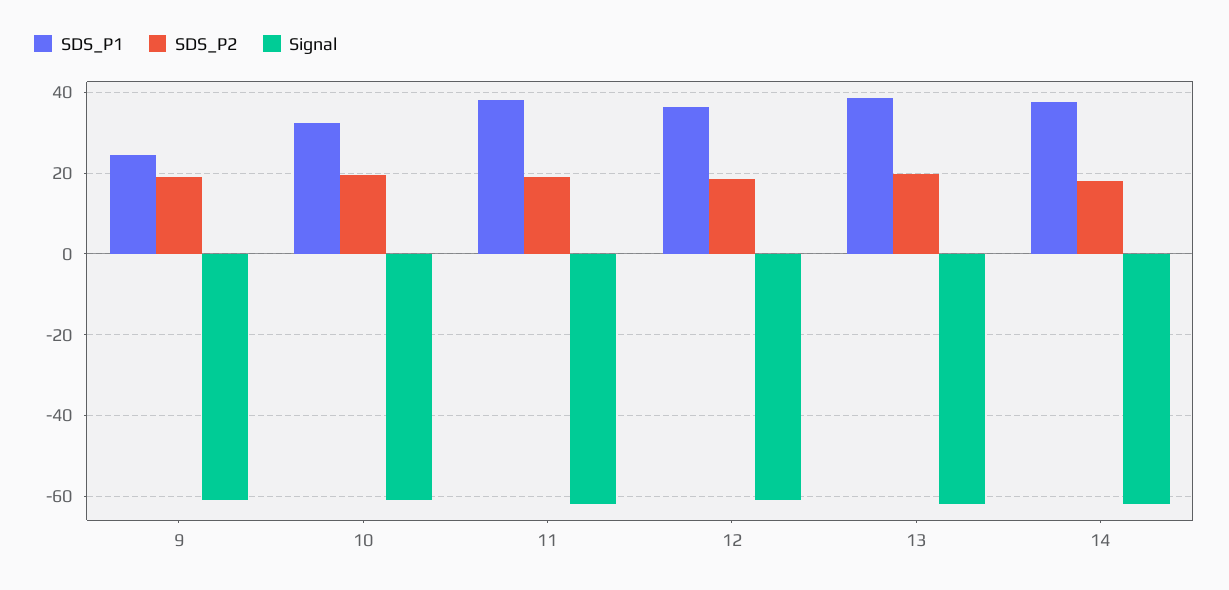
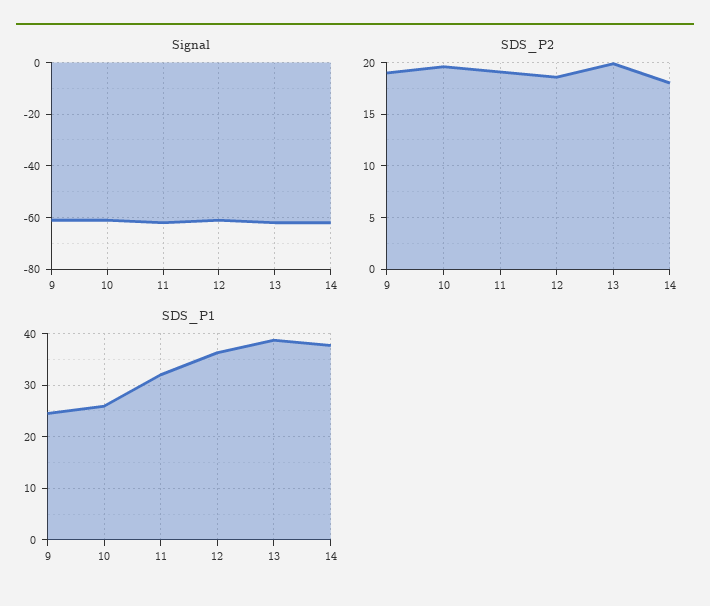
SDS_P1, 10: 32 -> 26
SDS_P1, 11: 38 -> 32

